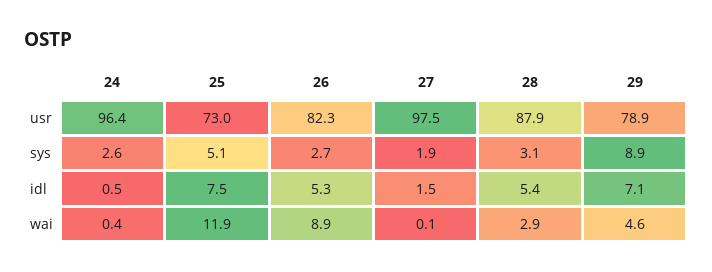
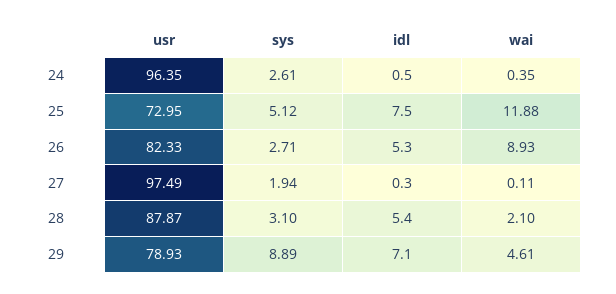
27, idl: 1.5 -> 0.3
28, wai: 2.9 -> 2.1

